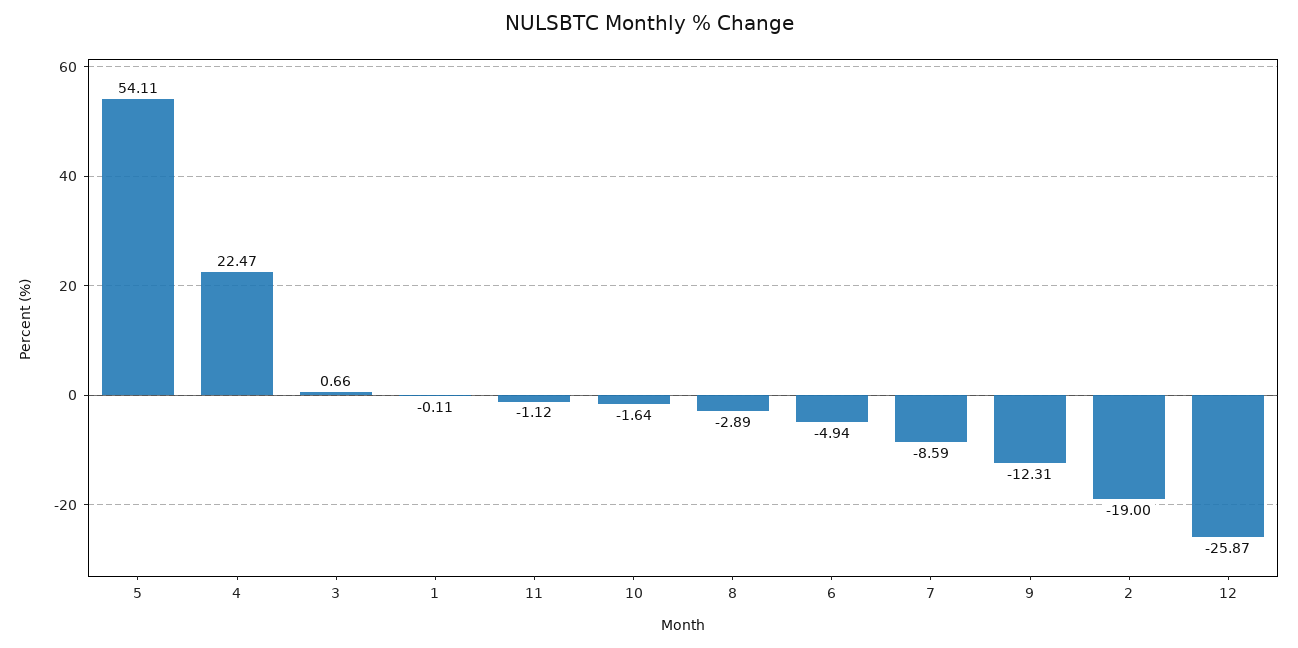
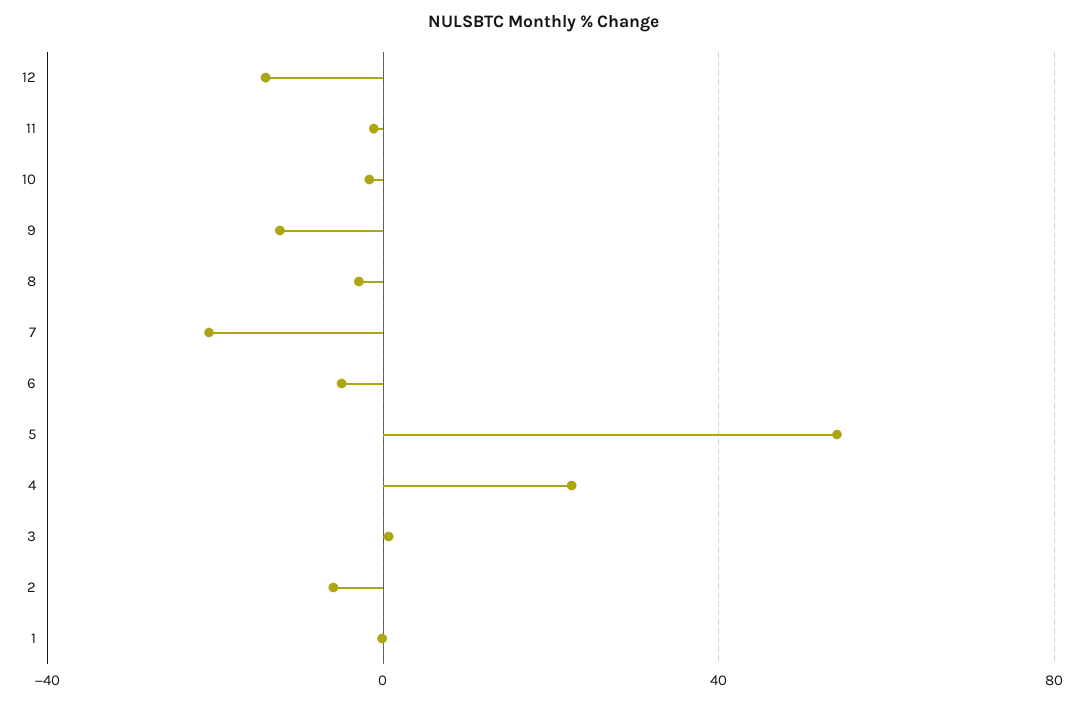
7: -8.59 -> -20
2: -19 -> -5
12: -25.87 -> -15

